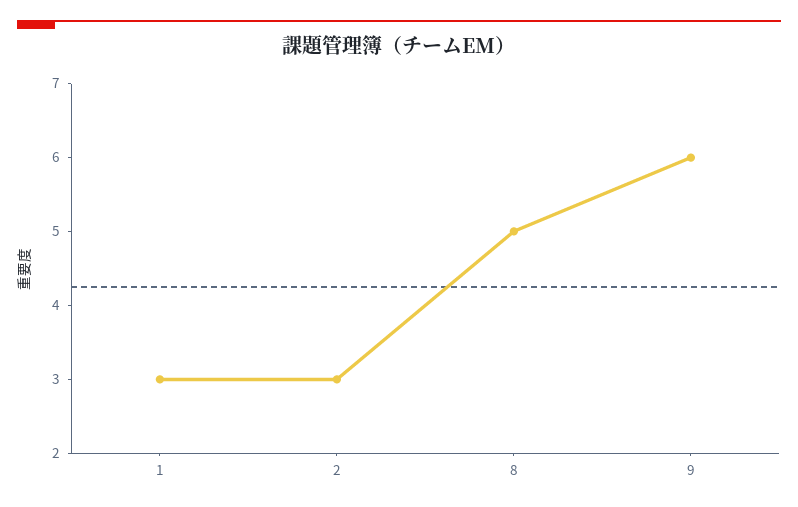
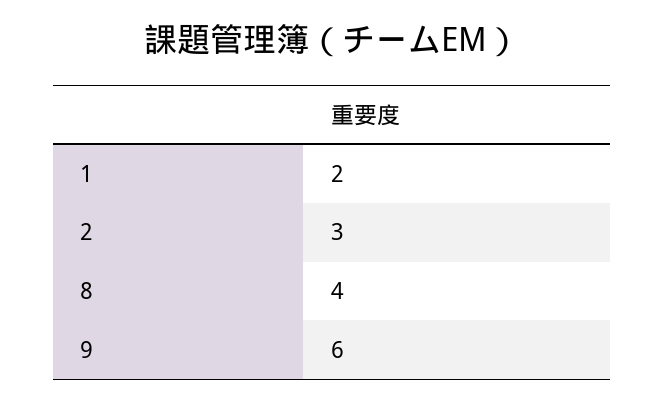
1: 3 -> 2
8: 5 -> 4

